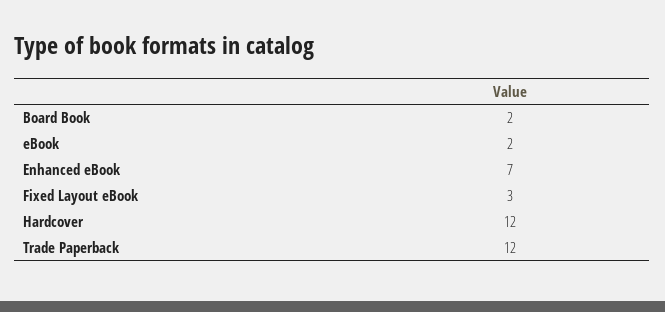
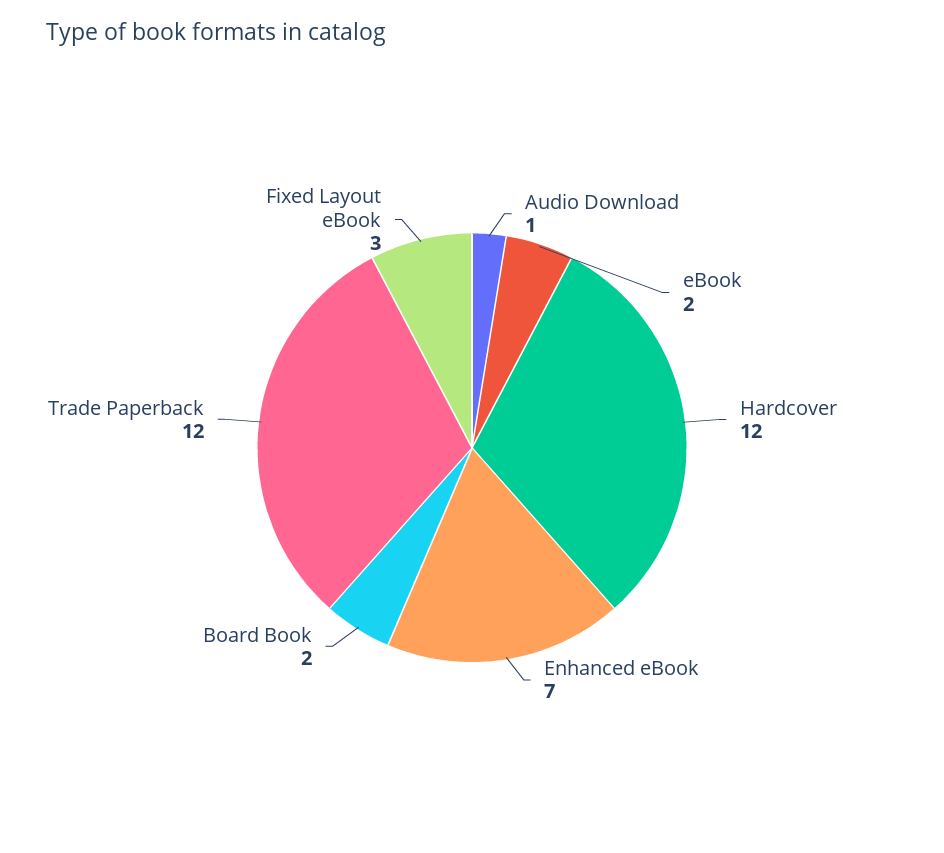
Audio Download: none -> 1

